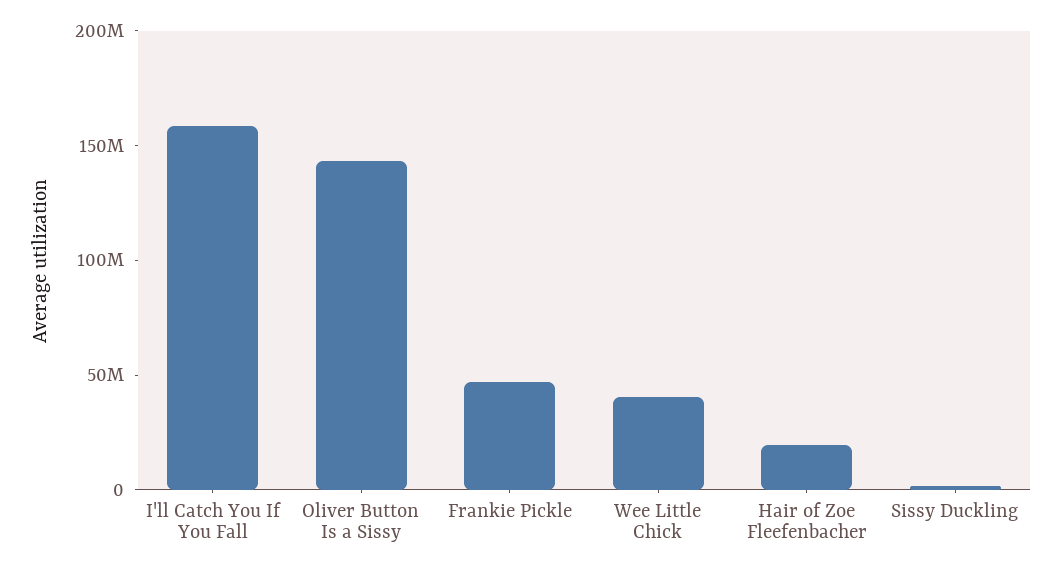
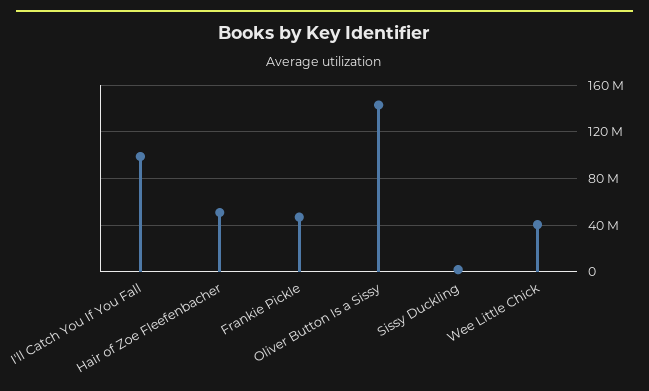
I'll Catch You If You Fall: 160000000 -> 100000000
Hair of Zoe Fleefenbacher: 20000000 -> 50000000

